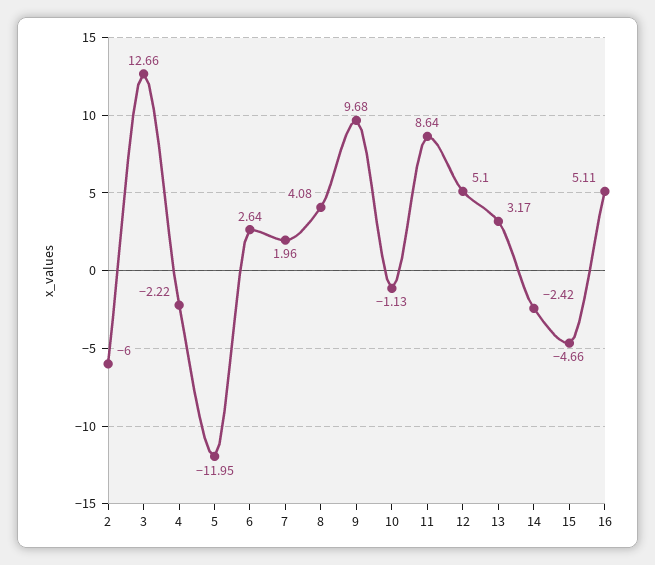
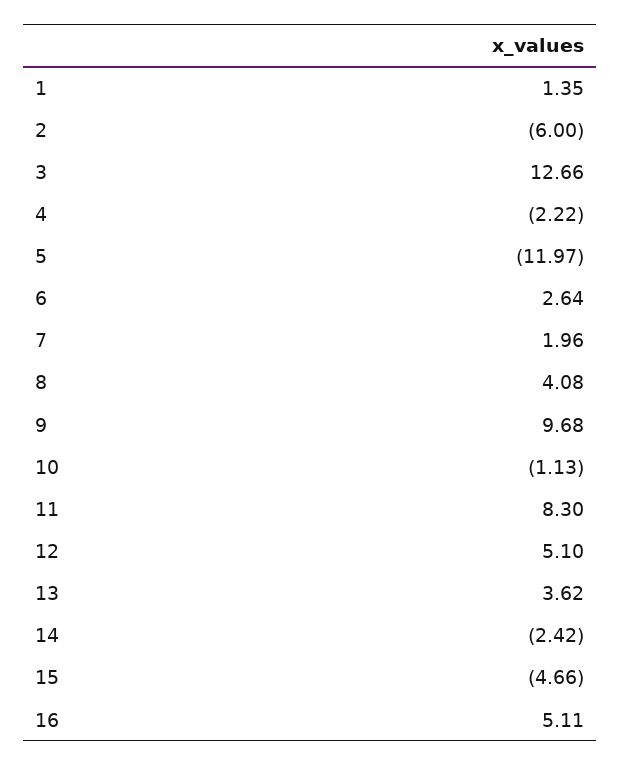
5: -11.95 -> -11.97
11: 8.64 -> 8.3
13: 3.17 -> 3.62
1: none -> 1.35

